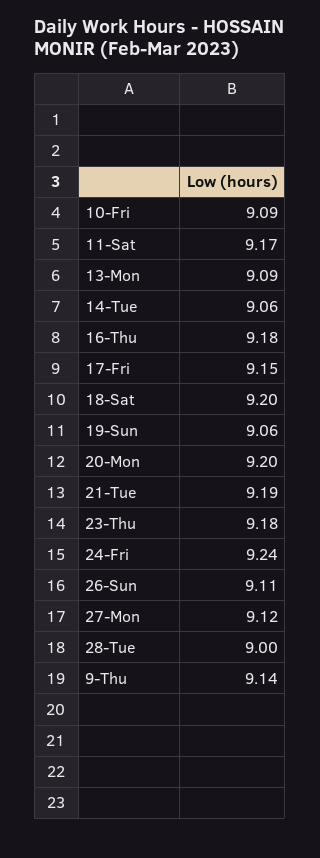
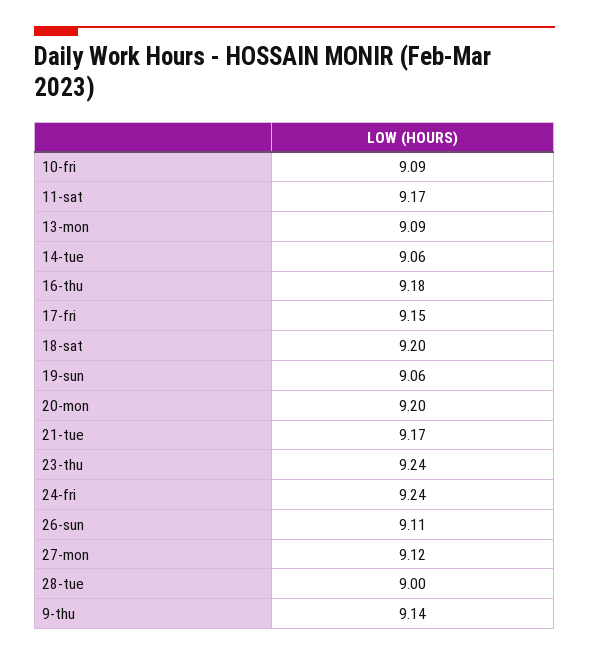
21-Tue: 9.19 -> 9.17
23-Thu: 9.18 -> 9.24

